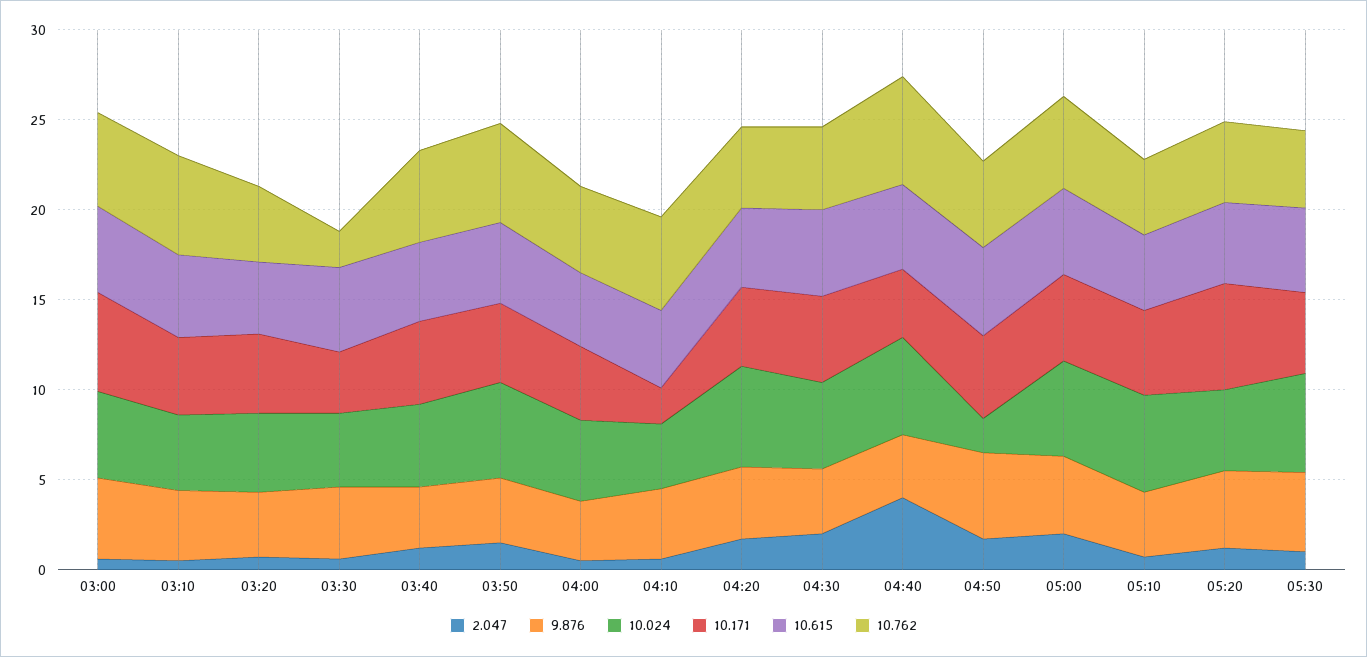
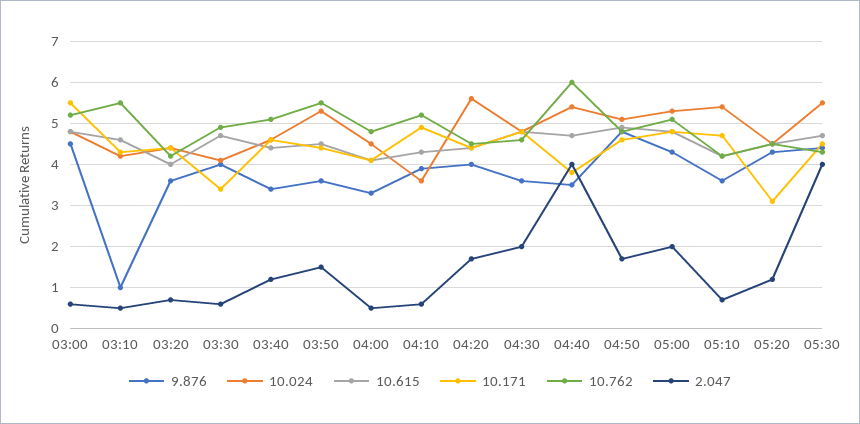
9.876, 03:10: 4 -> 1
10.762, 03:30: 2 -> 5
10.171, 04:10: 2 -> 5
10.024, 04:50: 2 -> 5
10.171, 05:20: 6 -> 3
2.047, 05:30: 1 -> 4

